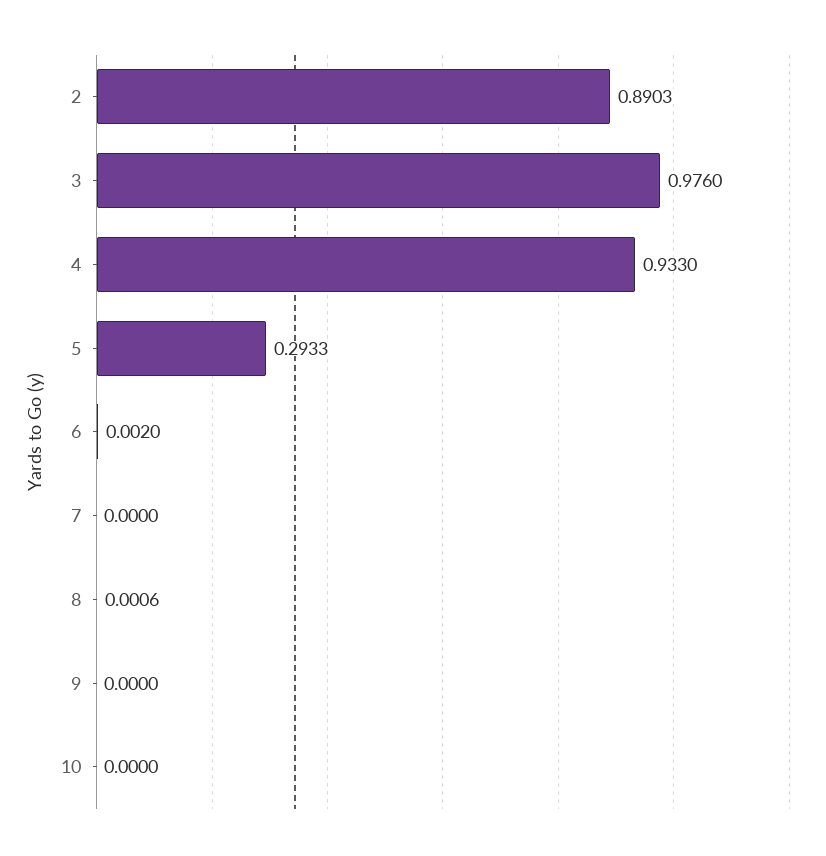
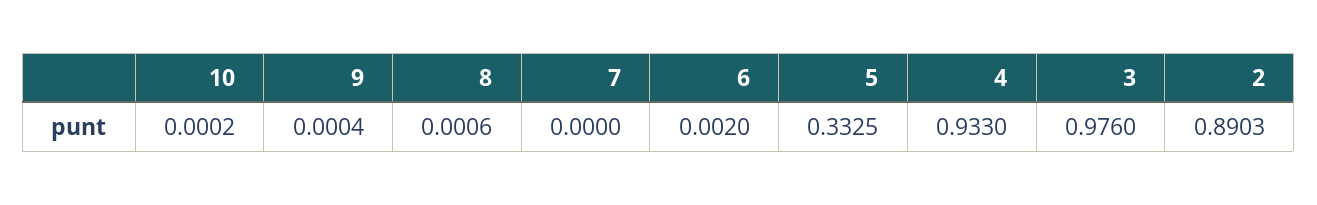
5: 0.2933 -> 0.3325
9: 0 -> 0.0004
10: 0 -> 0.0002

